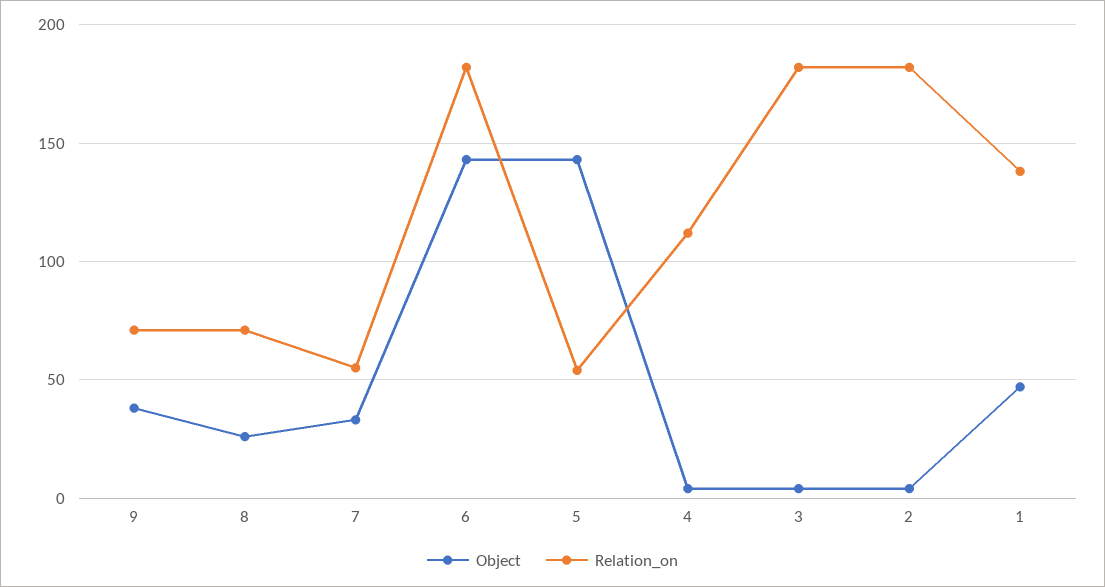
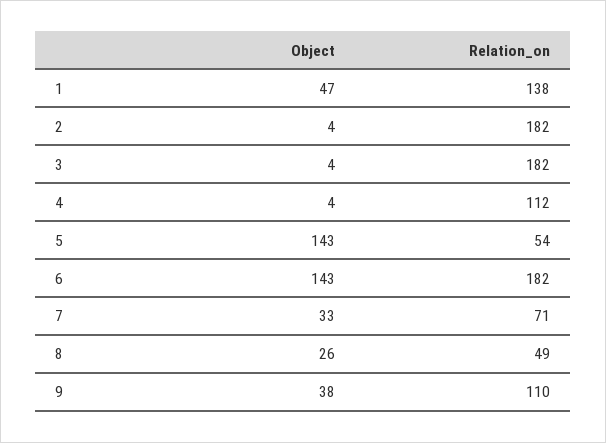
Relation_on, 9: 70 -> 110
Relation_on, 8: 70 -> 49
Relation_on, 7: 55 -> 71

